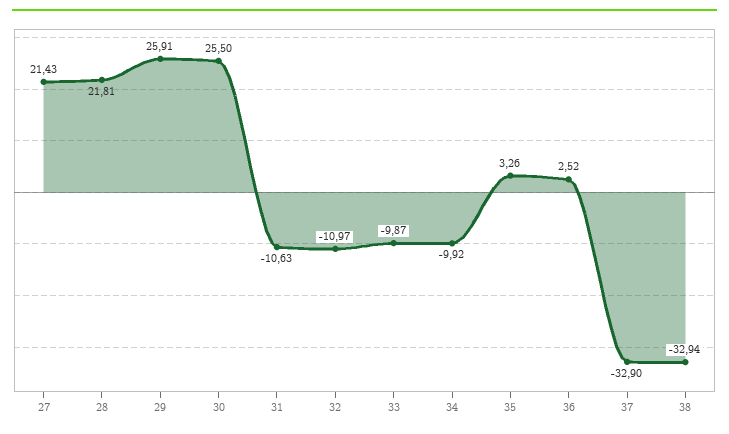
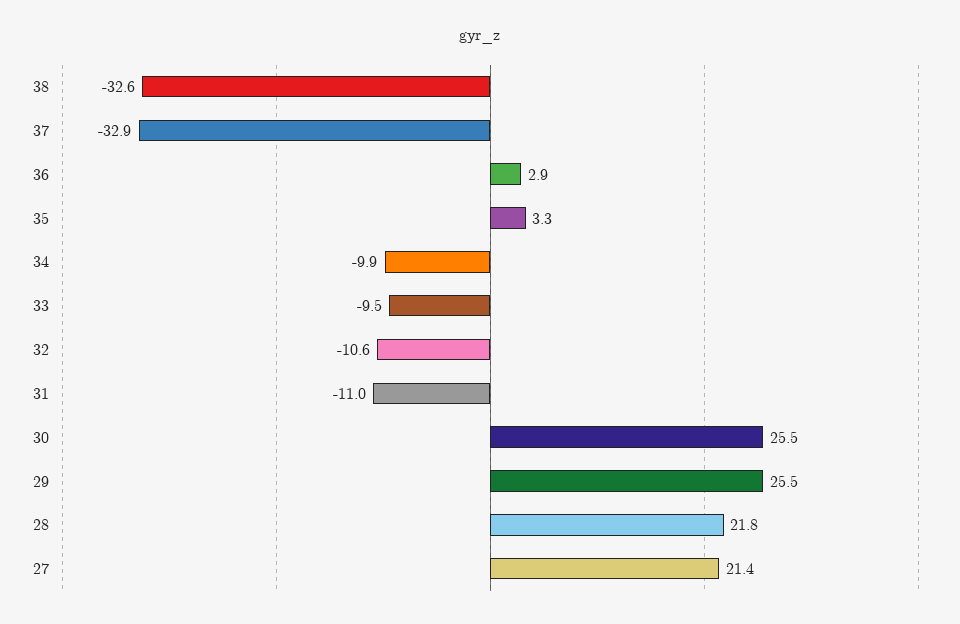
29: 25.91 -> 25.5
31: -10.63 -> -11
32: -10.97 -> -10.6
33: -9.87 -> -9.5
36: 2.52 -> 2.9
38: -32.94 -> -32.6

